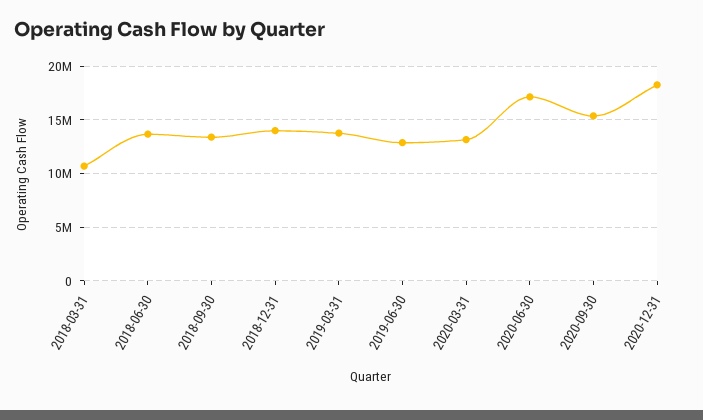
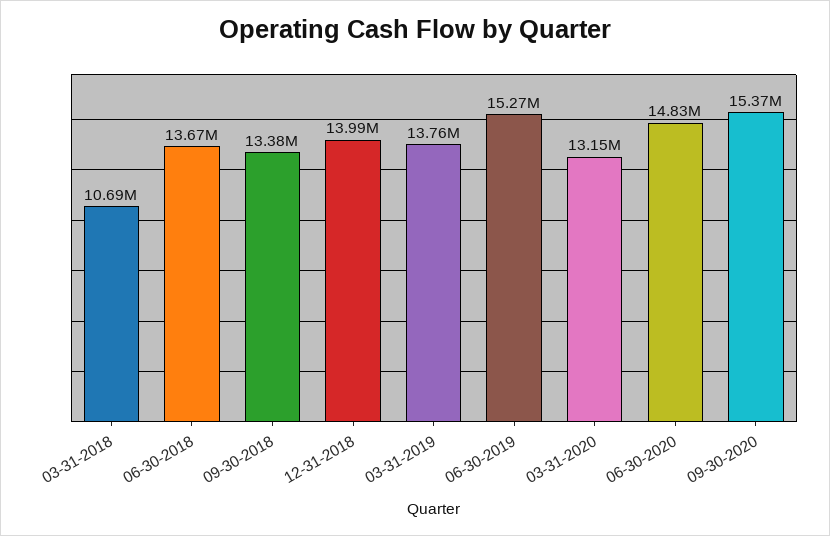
2019-06-30: 13000000 -> 15270000
2020-06-30: 17000000 -> 14830000
2020-12-31: 18000000 -> none

